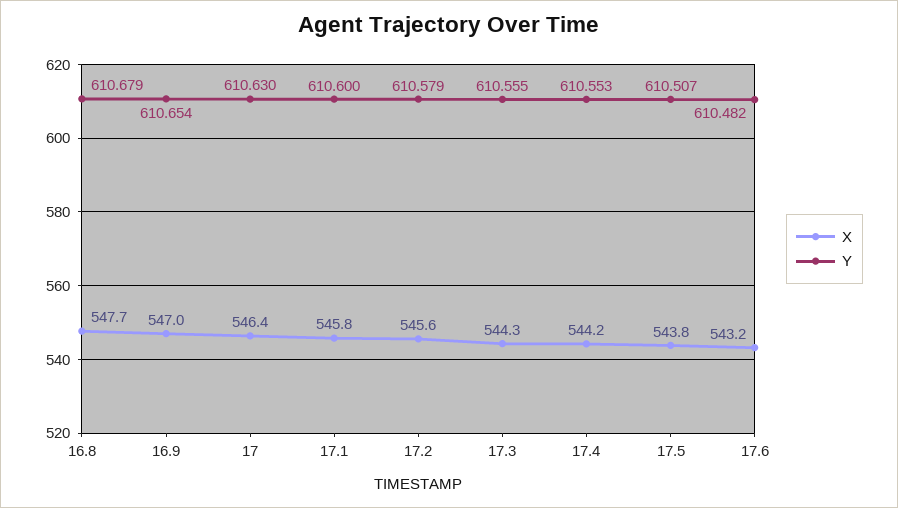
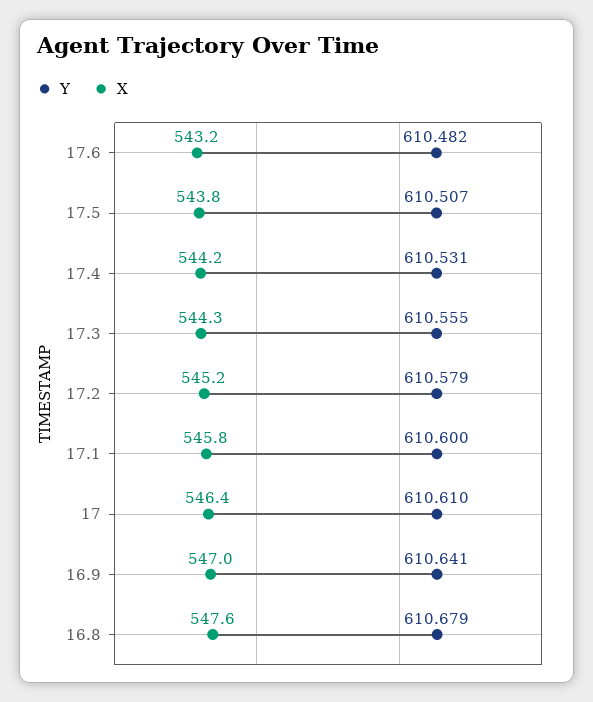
X, 16.8: 547.7 -> 547.6
Y, 16.9: 610.654 -> 610.641
Y, 17: 610.63 -> 610.61
X, 17.2: 545.6 -> 545.2
Y, 17.4: 610.553 -> 610.531

